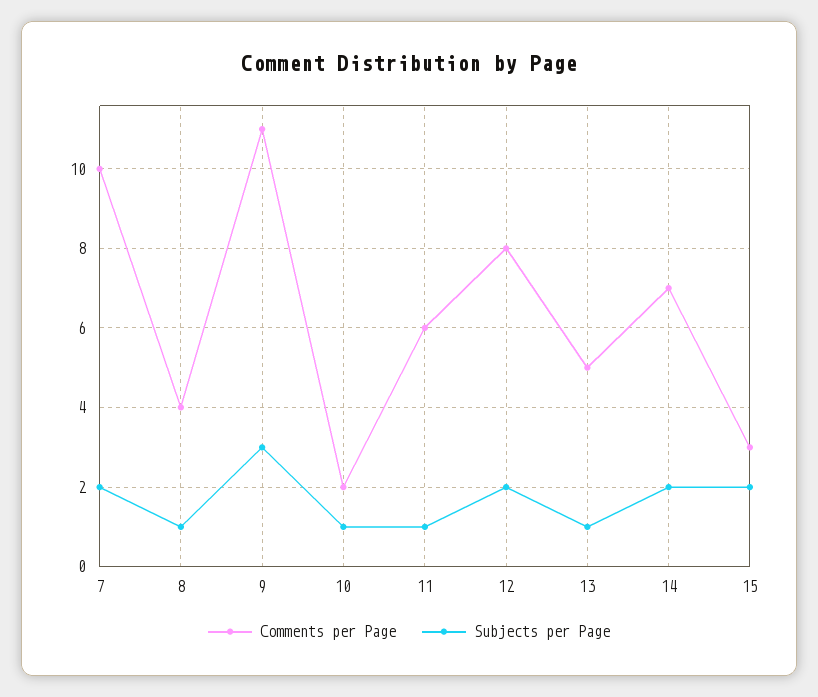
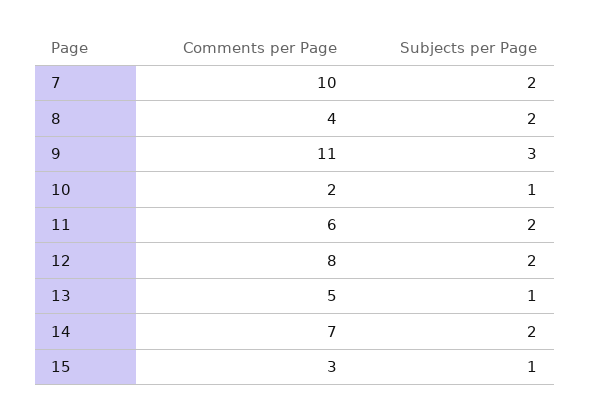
Subjects per Page, 8: 1 -> 2
Subjects per Page, 11: 1 -> 2
Subjects per Page, 15: 2 -> 1

